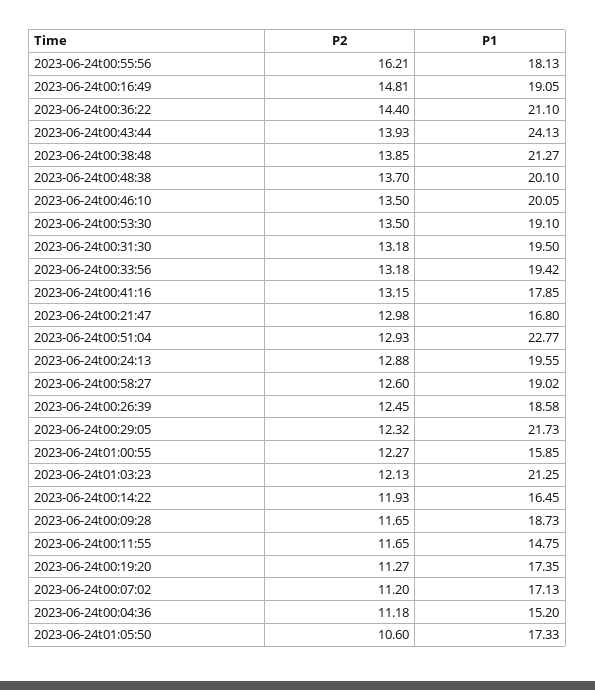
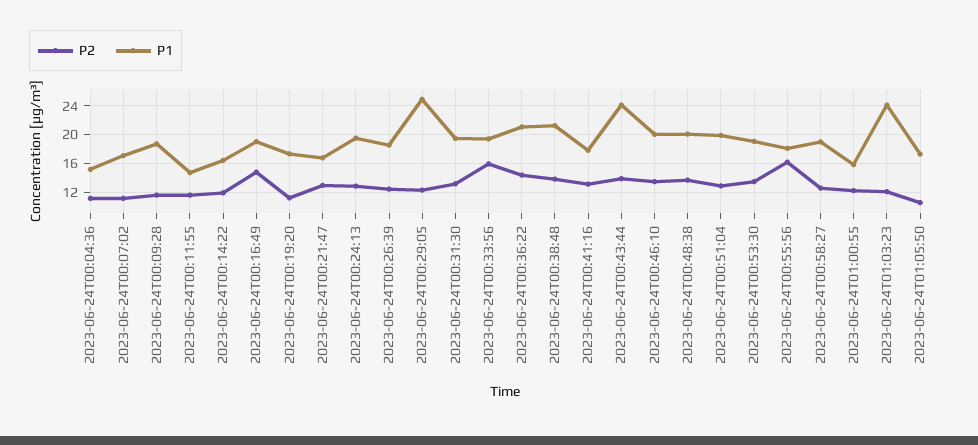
P2, 2023-06-24t00:33:56: 13.18 -> 16
P1, 2023-06-24t00:51:04: 22.77 -> 20
P1, 2023-06-24t00:29:05: 21.73 -> 25
P1, 2023-06-24t01:03:23: 21.25 -> 24

